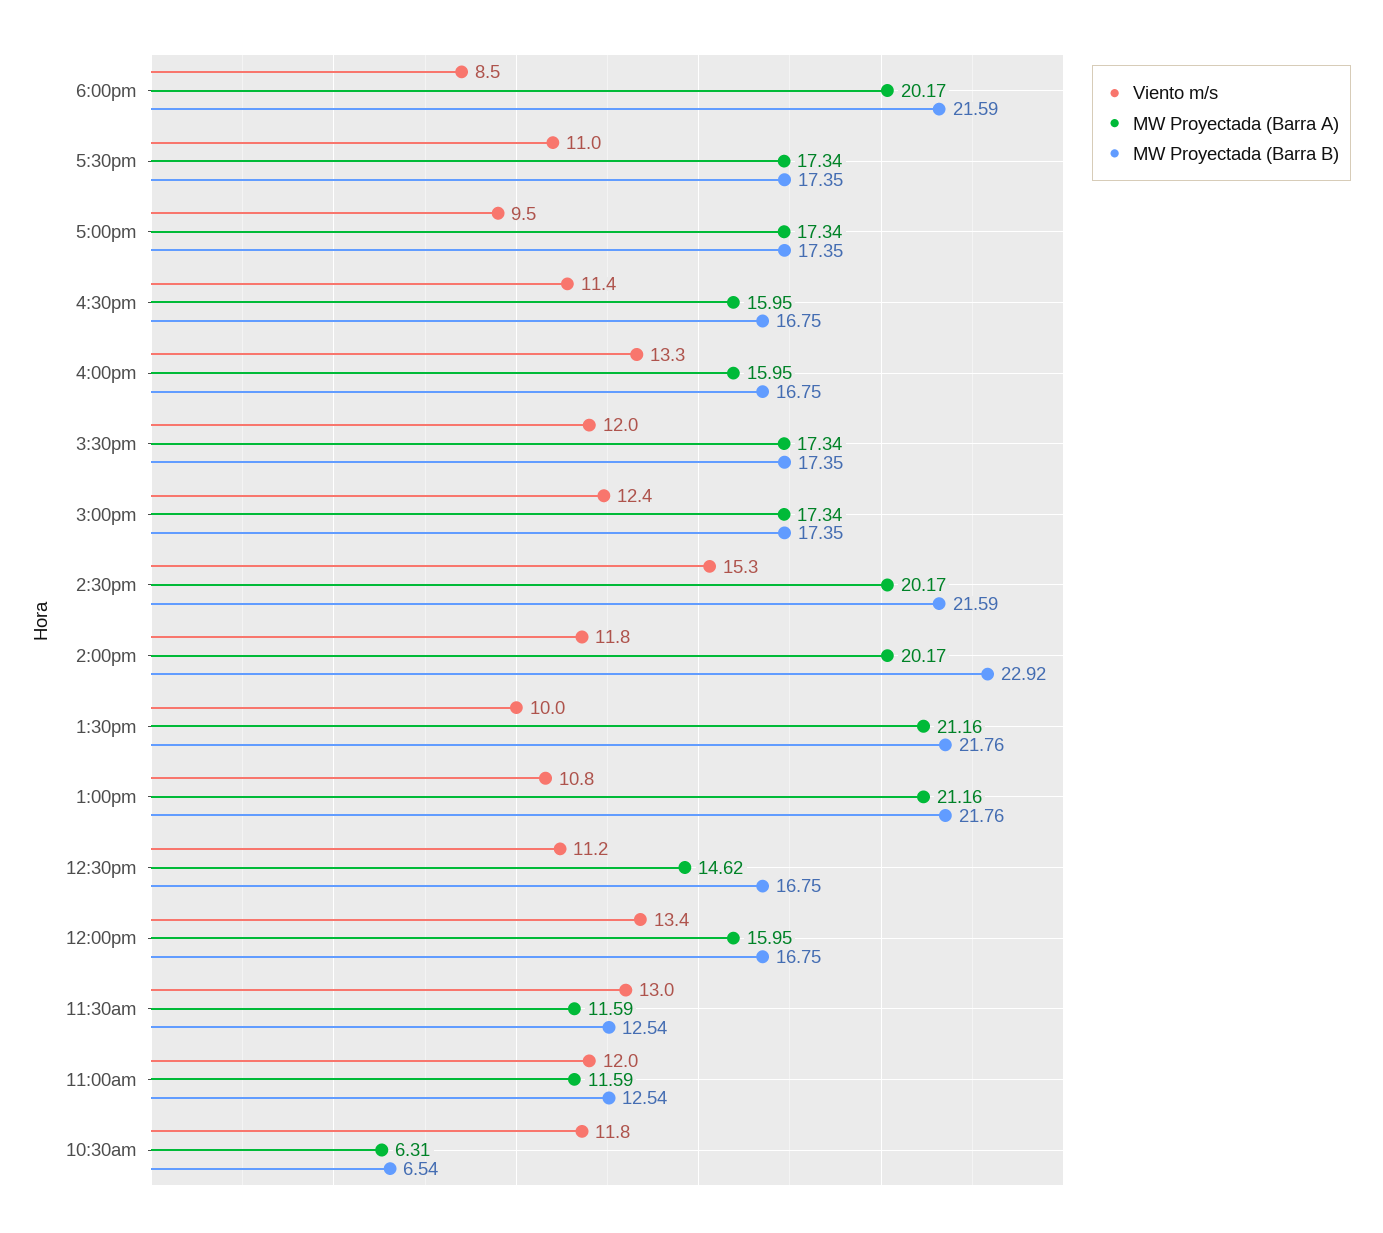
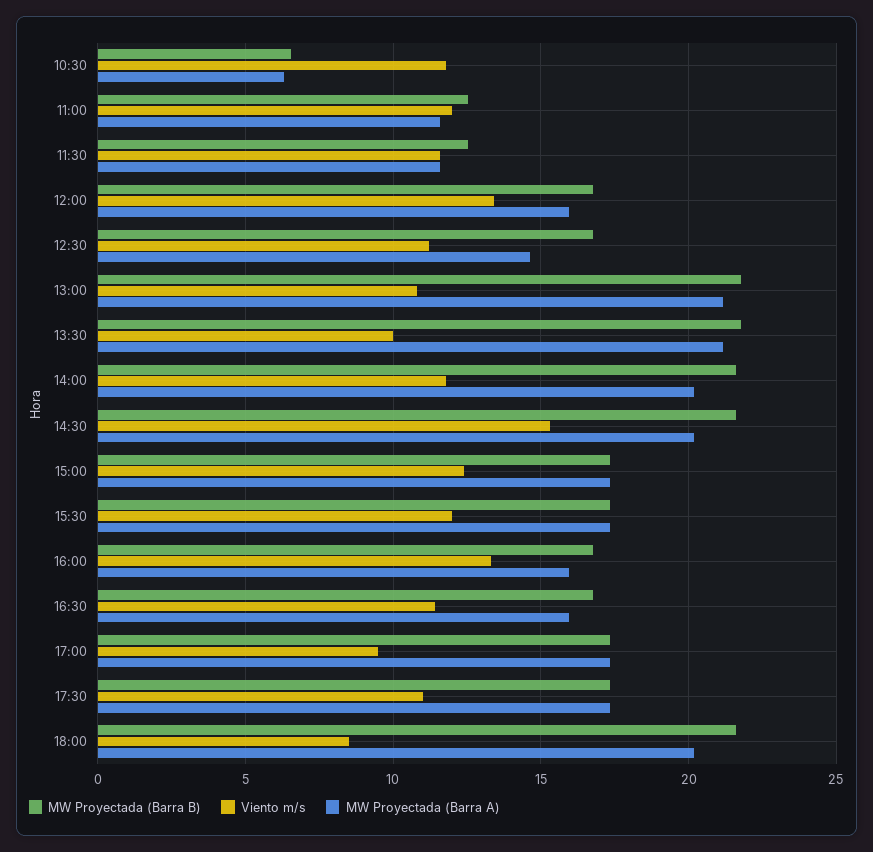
MW Proyectada (Barra B), 2:00pm: 22.92 -> 21.5
Viento m/s, 11:30am: 13 -> 11.5

